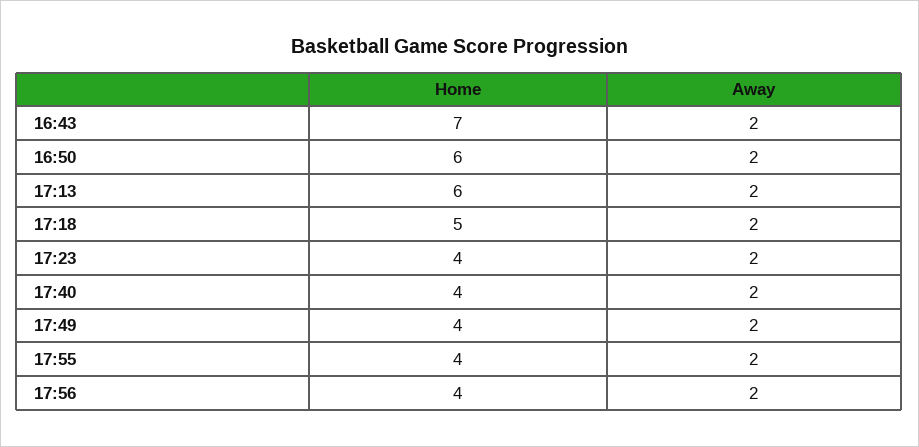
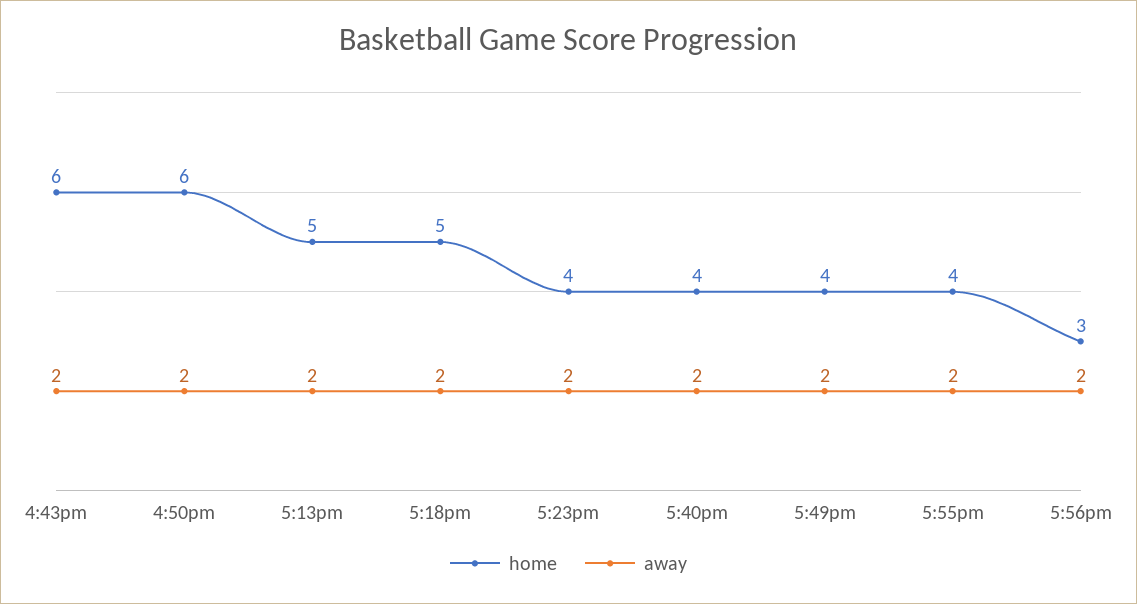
Home, 16:43: 7 -> 6
Home, 17:13: 6 -> 5
Home, 17:56: 4 -> 3

